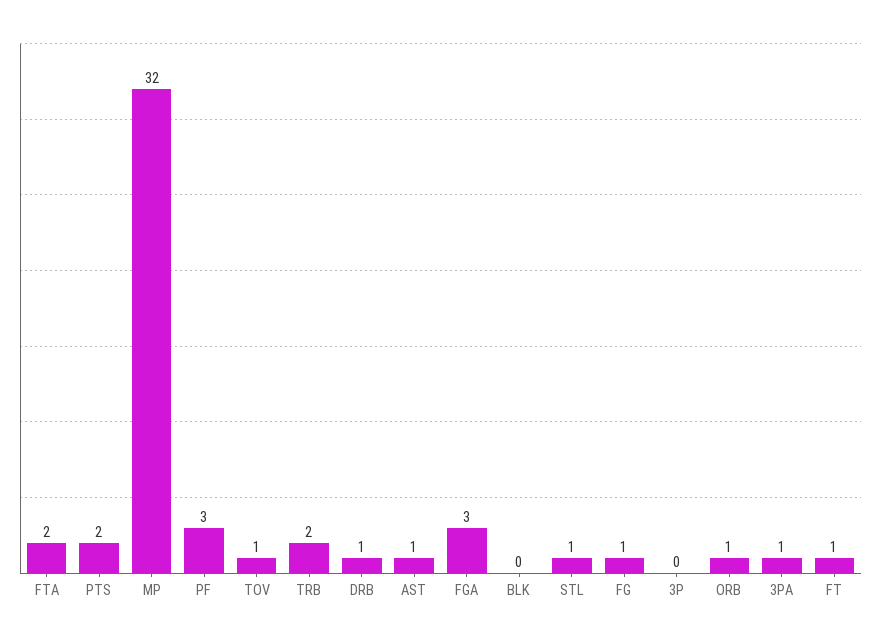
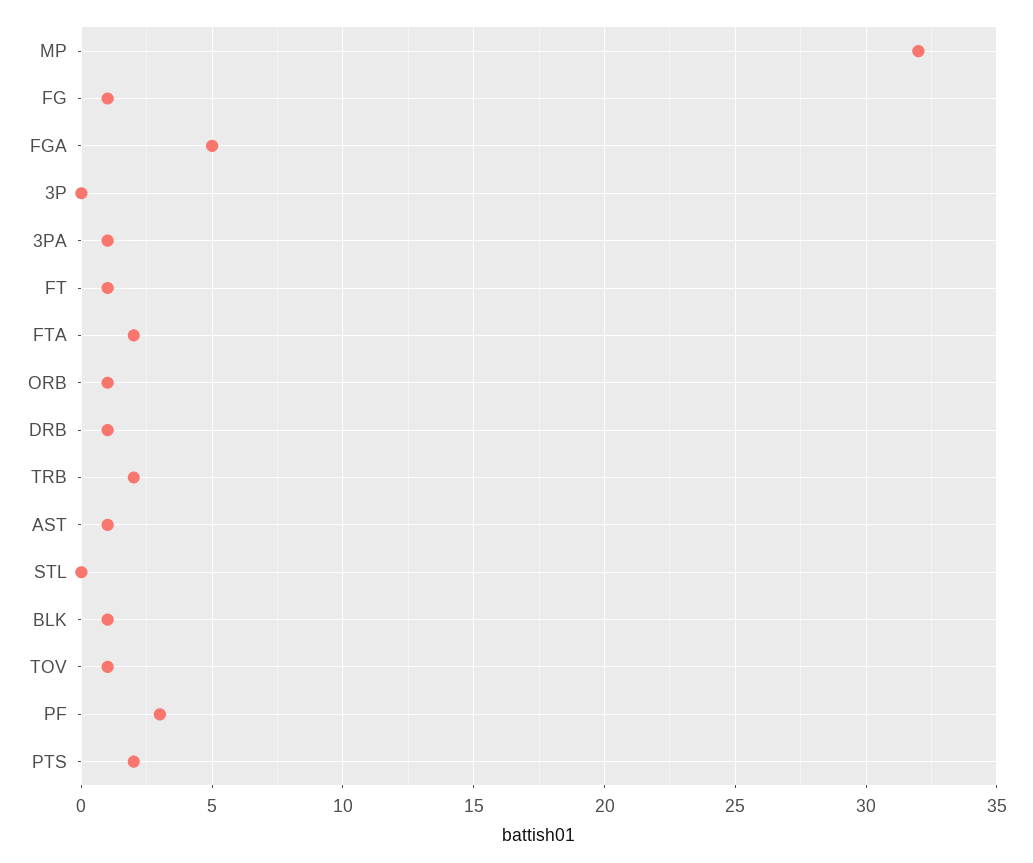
FGA: 3 -> 5
BLK: 0 -> 1
STL: 1 -> 0

